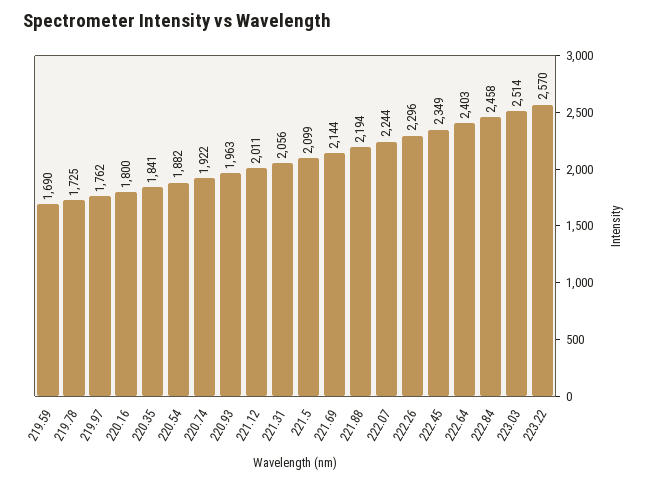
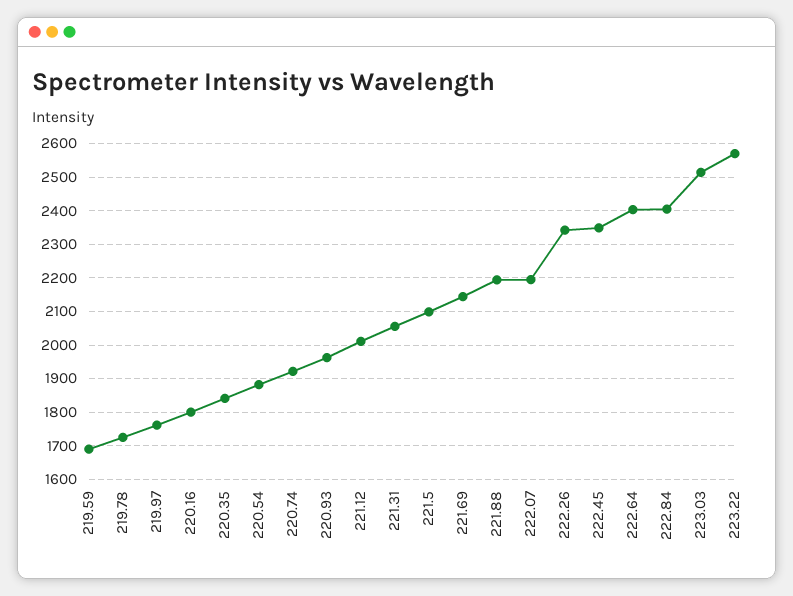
222.07: 2244 -> 2200
222.26: 2296 -> 2340
222.84: 2458 -> 2400

